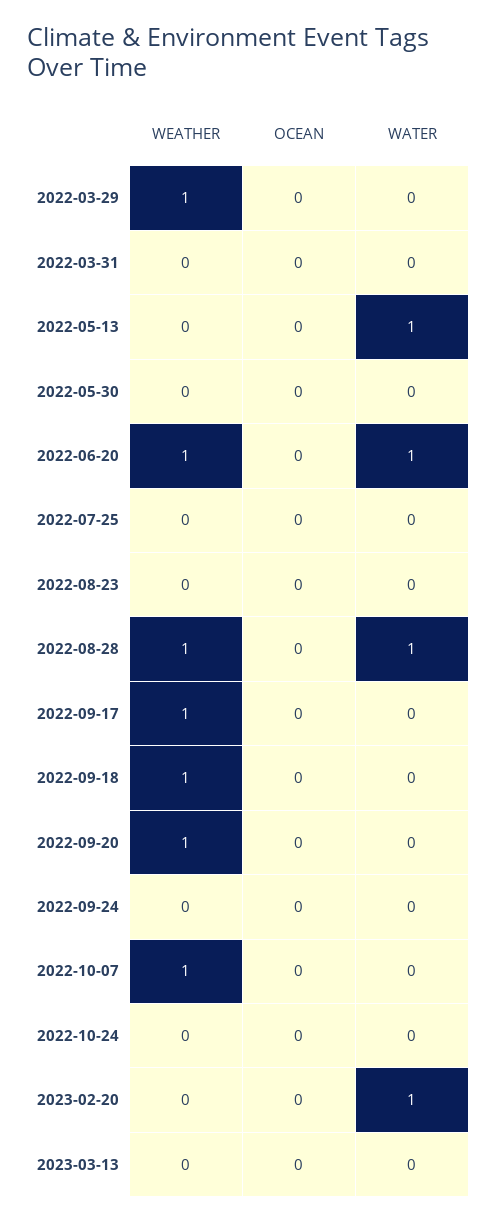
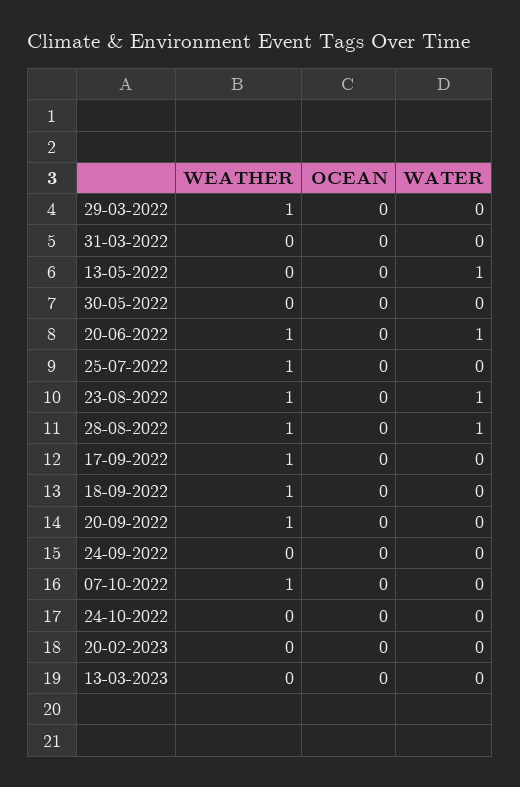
WEATHER, 2022-07-25: 0 -> 1
WEATHER, 2022-08-23: 0 -> 1
WATER, 2022-08-23: 0 -> 1
WATER, 2023-02-20: 1 -> 0

